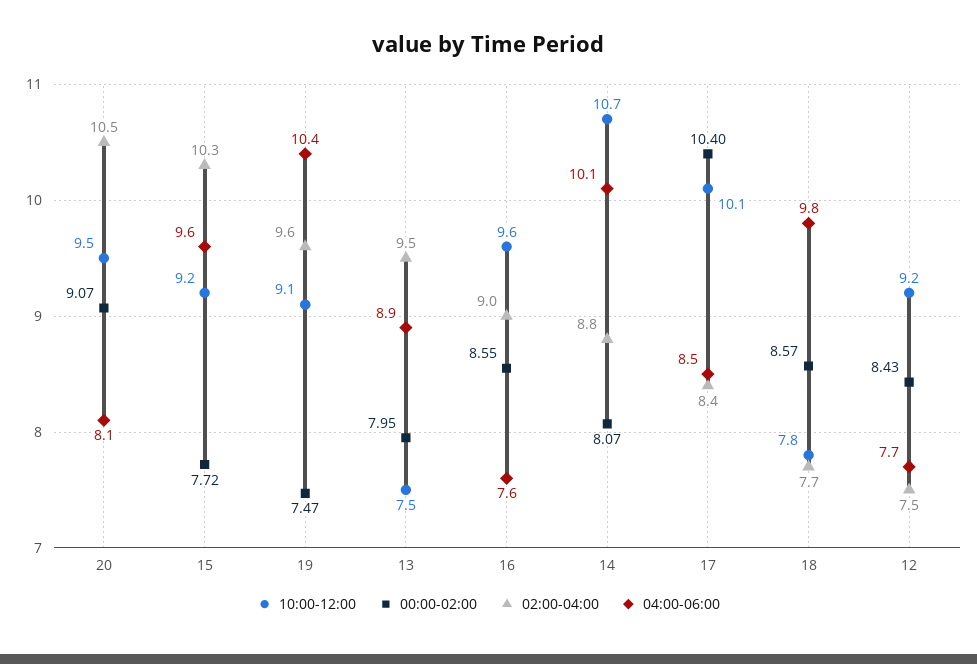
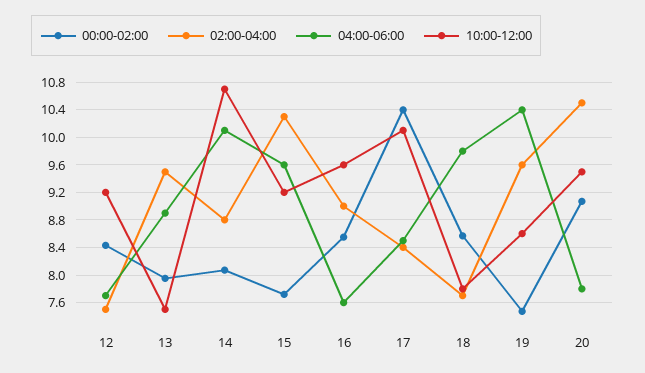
04:00-06:00, 20: 8.1 -> 7.8
10:00-12:00, 19: 9.1 -> 8.6

